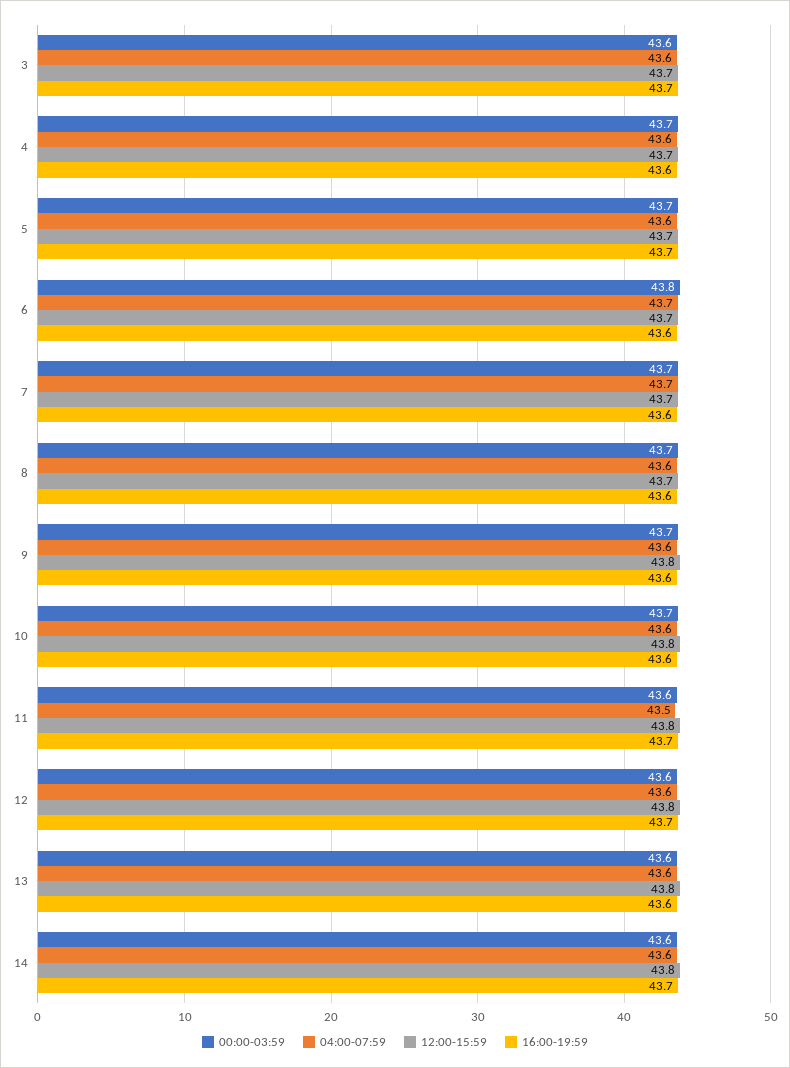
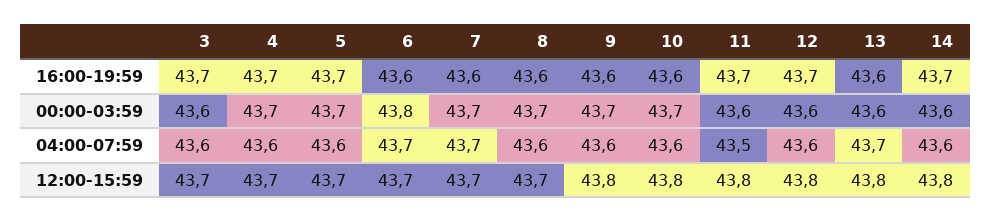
16:00-19:59, 4: 43.6 -> 43.7
04:00-07:59, 13: 43.6 -> 43.7

